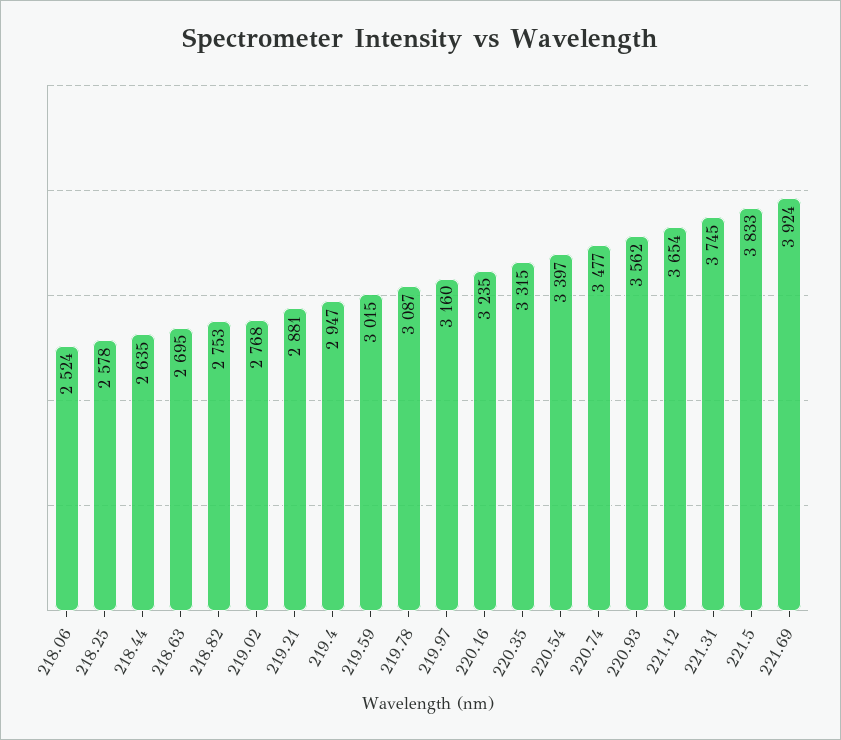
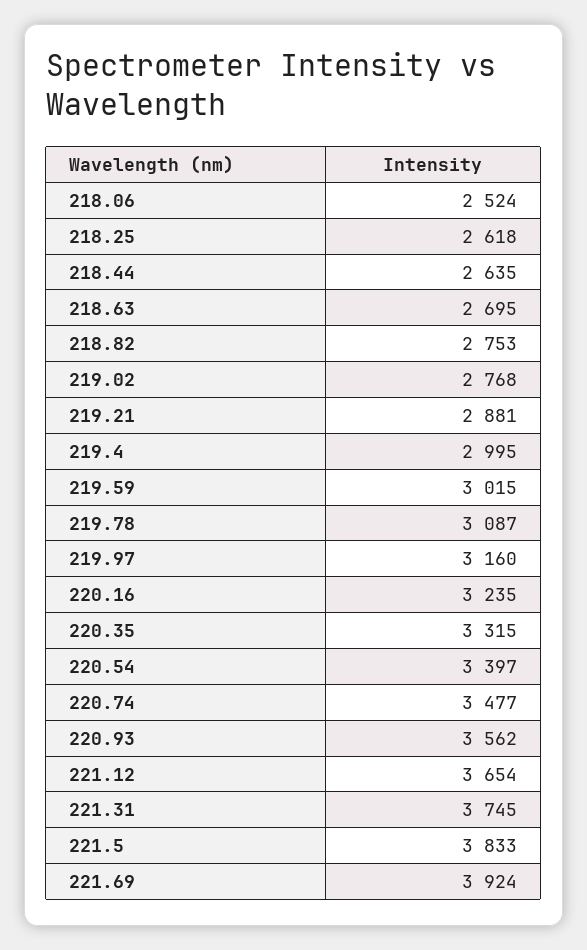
218.25: 2578 -> 2618
219.4: 2947 -> 2995

